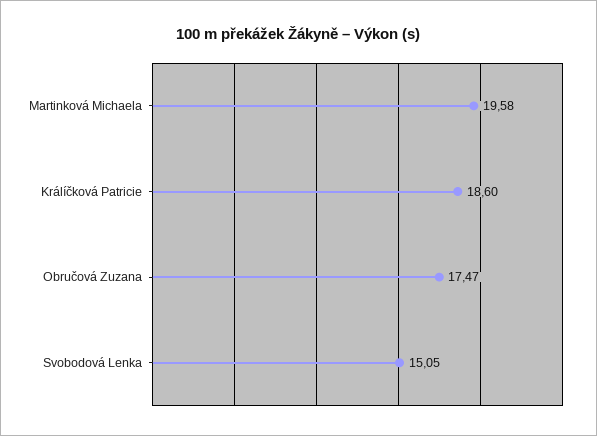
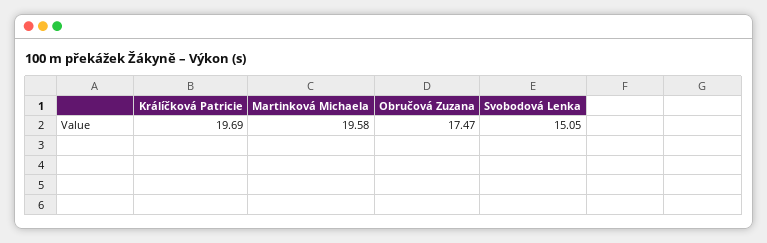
Králíčková Patricie: 18.6 -> 19.69

